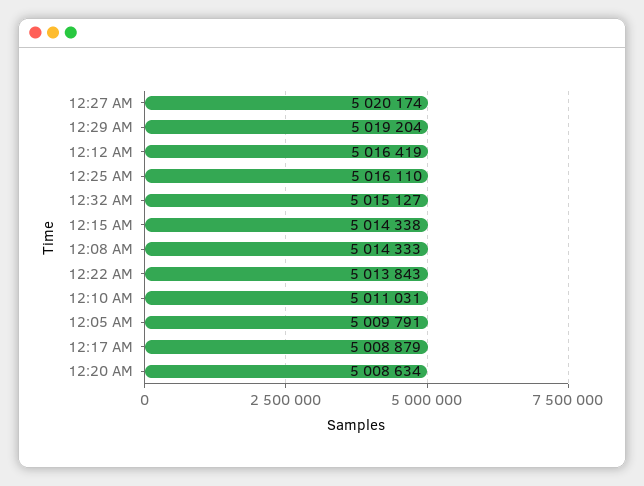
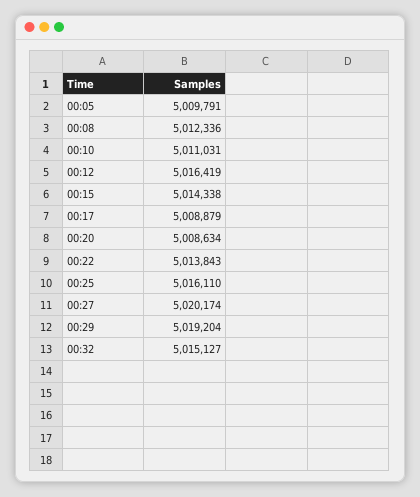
12:08 AM: 5014333 -> 5012336

